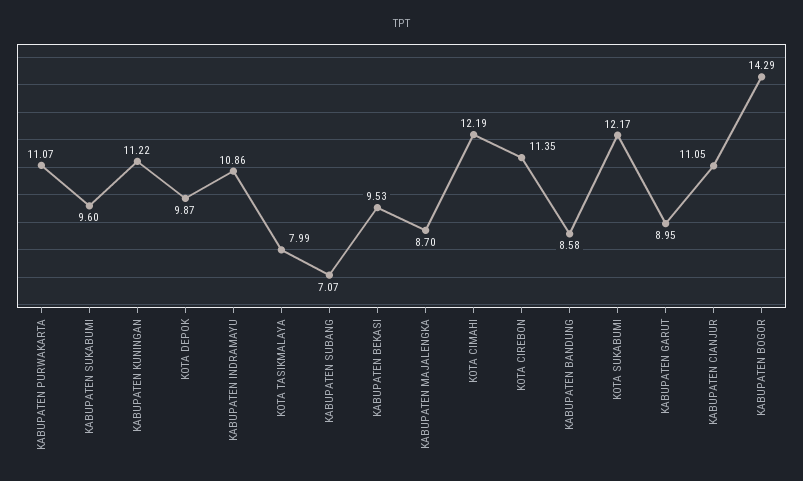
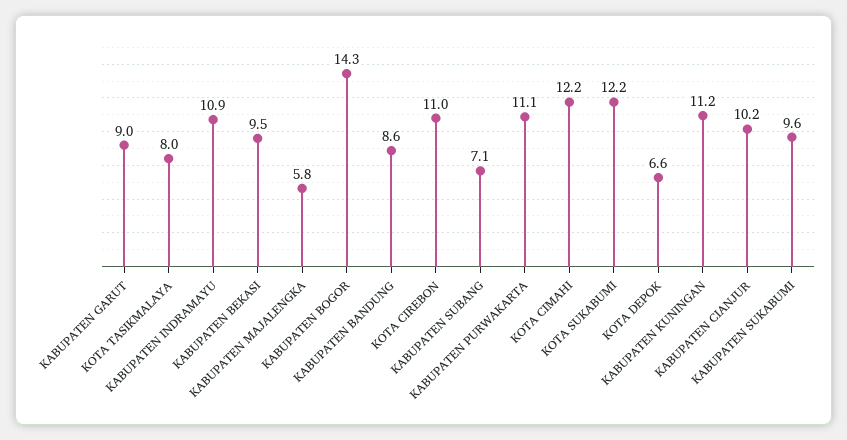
KOTA DEPOK: 9.87 -> 6.6
KABUPATEN MAJALENGKA: 8.7 -> 5.8
KOTA CIREBON: 11.35 -> 11
KABUPATEN CIANJUR: 11.05 -> 10.2

